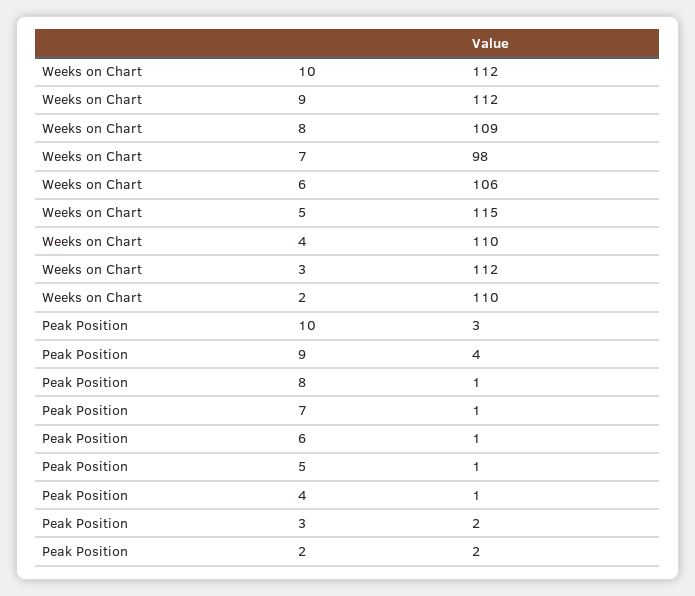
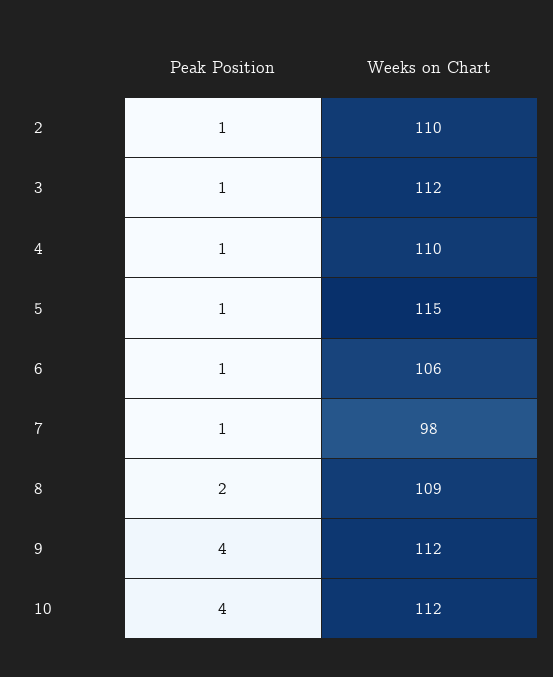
Peak Position, 10: 3 -> 4
Peak Position, 8: 1 -> 2
Peak Position, 3: 2 -> 1
Peak Position, 2: 2 -> 1

